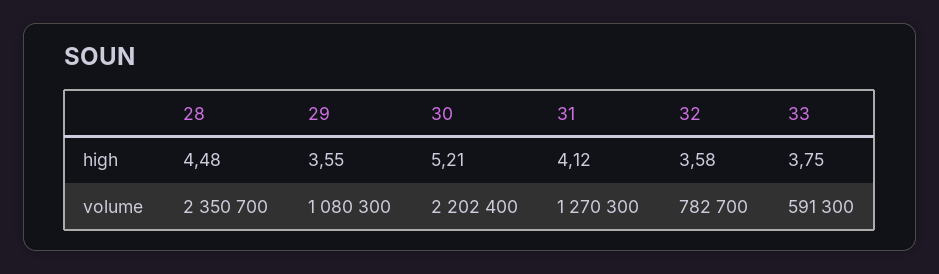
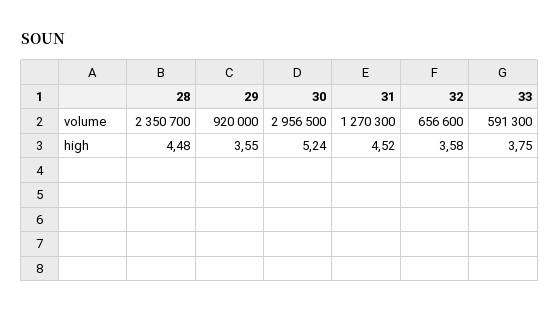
30, high: 5.21 -> 5.24
31, high: 4.12 -> 4.52
29, volume: 1080300 -> 920000
30, volume: 2202400 -> 2956500
32, volume: 782700 -> 656600

